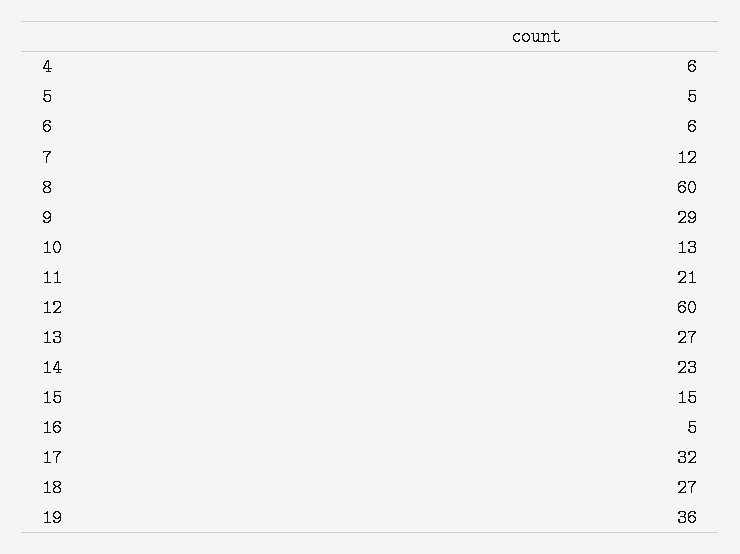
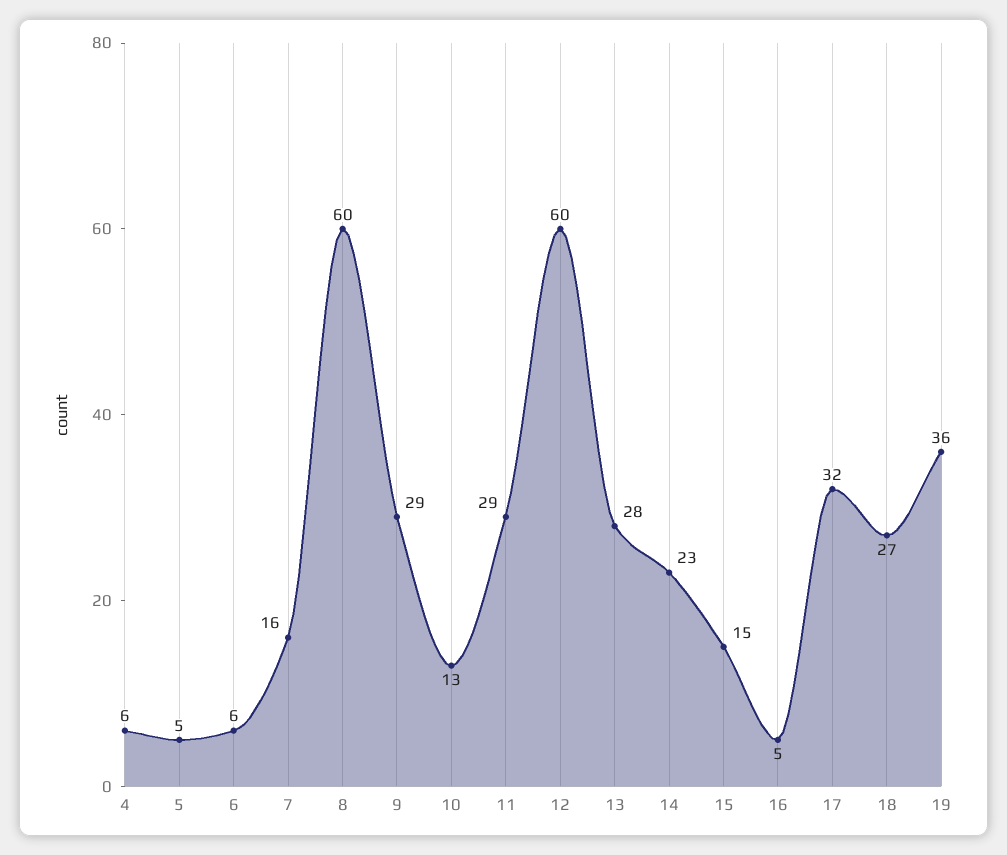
7: 12 -> 16
11: 21 -> 29
13: 27 -> 28

